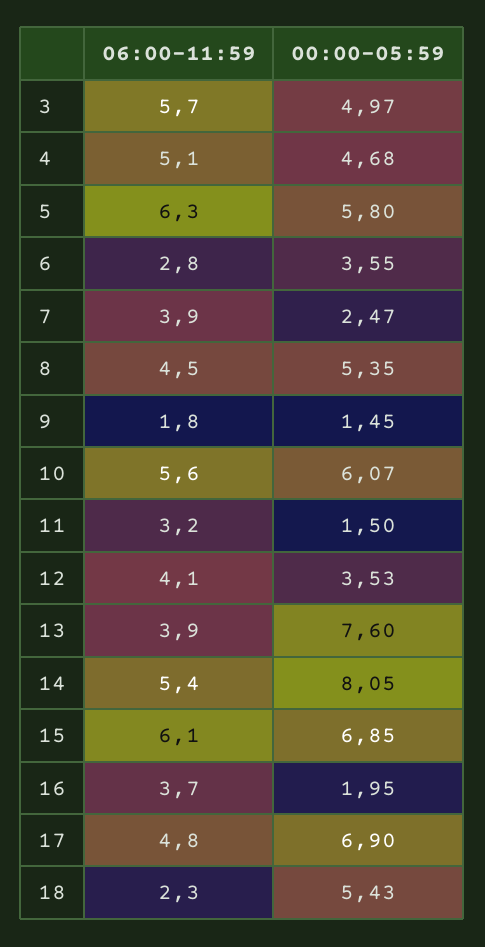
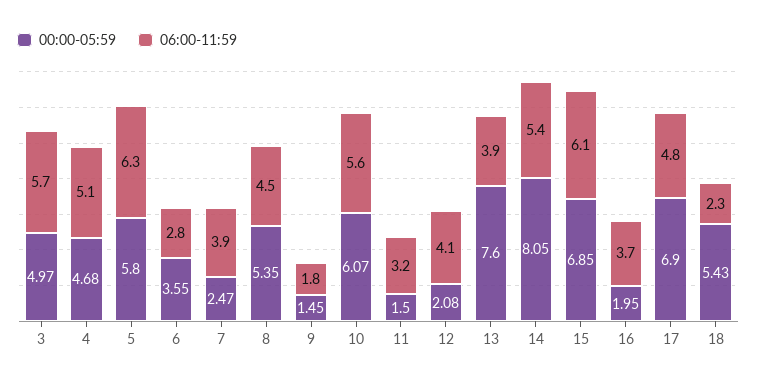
00:00-05:59, 12: 3.53 -> 2.08

